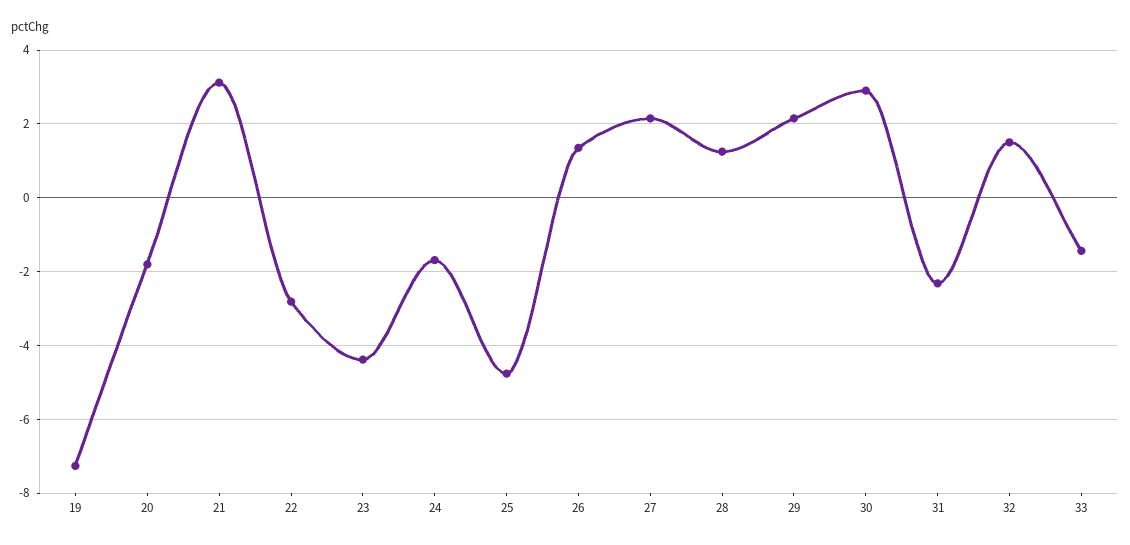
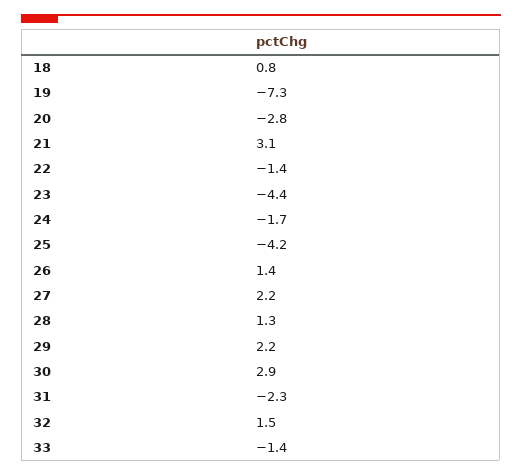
20: -1.8 -> -2.8
22: -2.8 -> -1.4
25: -4.8 -> -4.2
18: none -> 0.8

